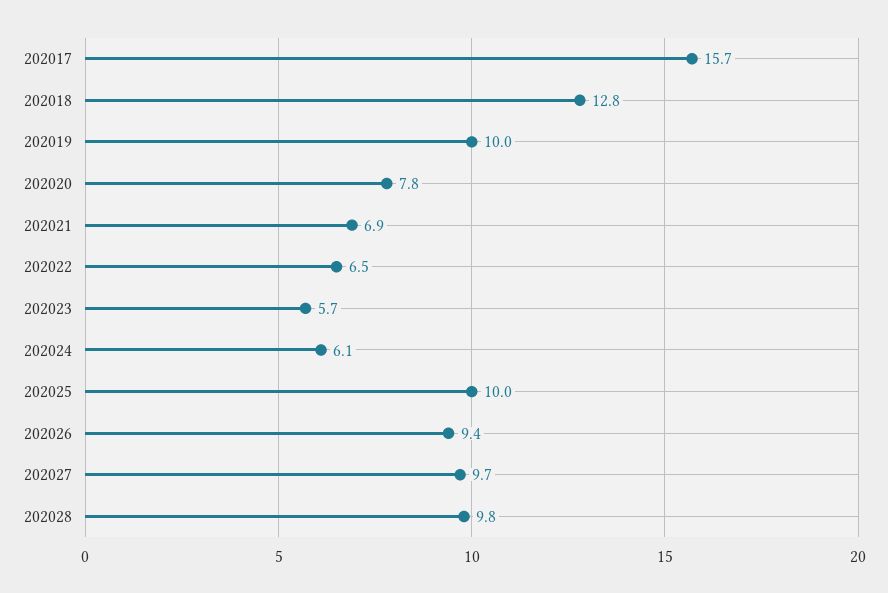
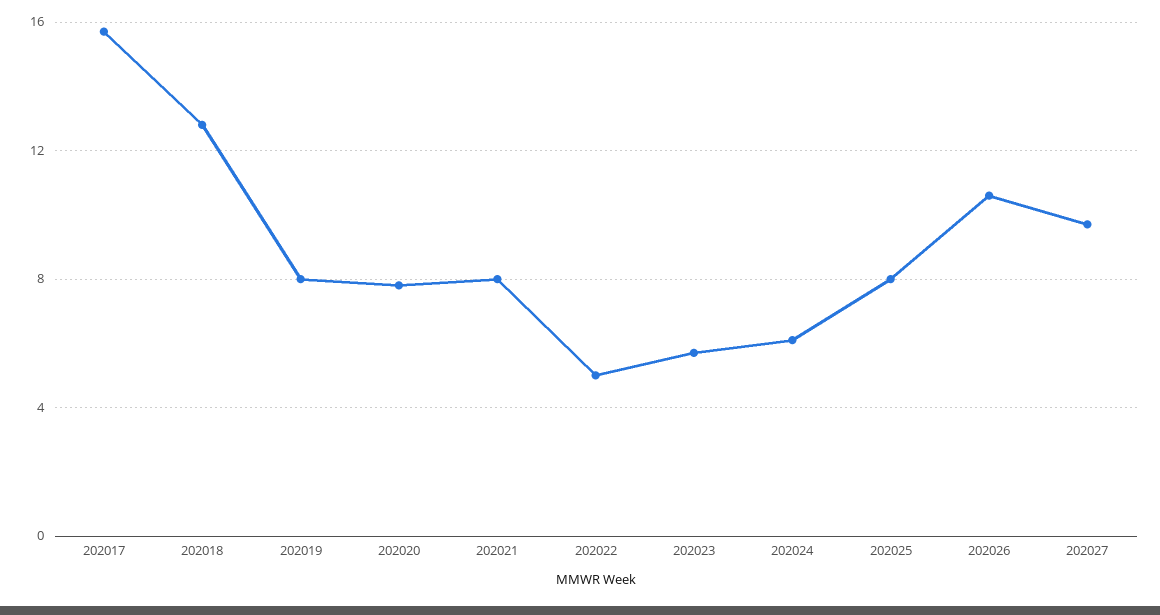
202019: 10 -> 8
202021: 6.9 -> 8
202022: 6.5 -> 5
202025: 10 -> 8
202026: 9.4 -> 10.5
202028: 9.8 -> none

